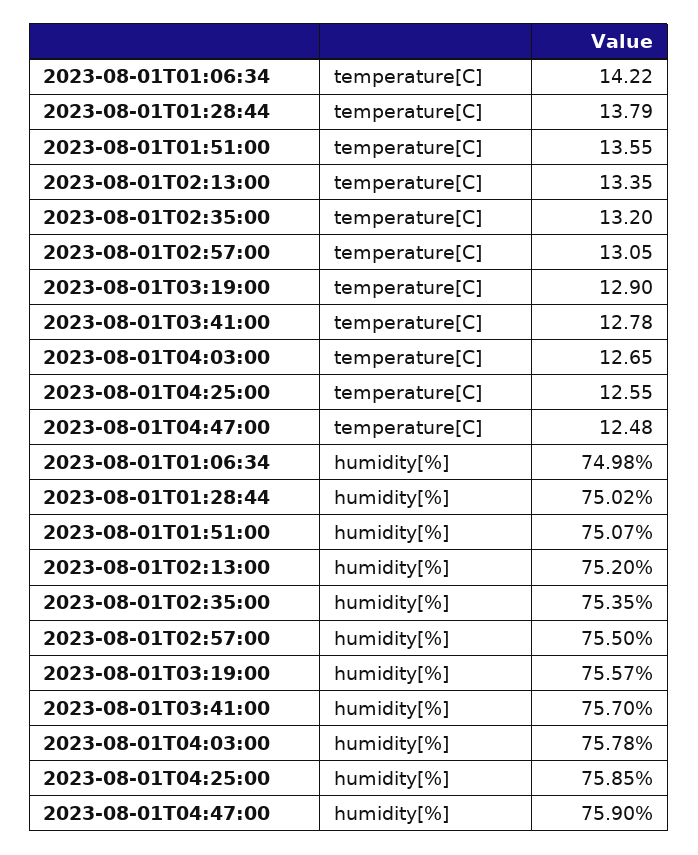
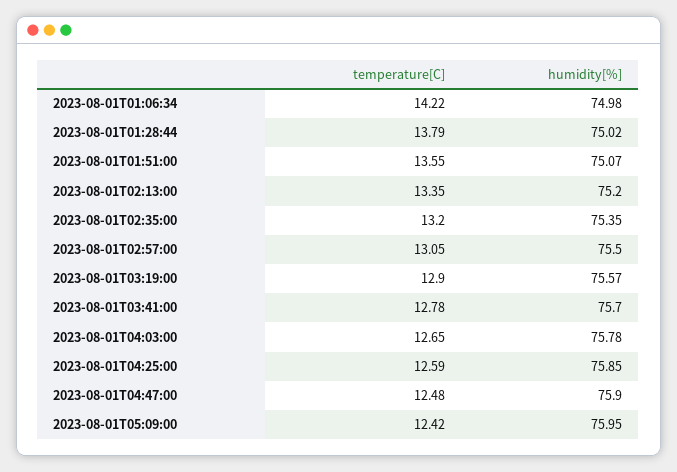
2023-08-01T04:25:00, temperature[C]: 12.55 -> 12.59
2023-08-01T05:09:00, temperature[C]: none -> 12.42
2023-08-01T05:09:00, humidity[%]: none -> 75.95

